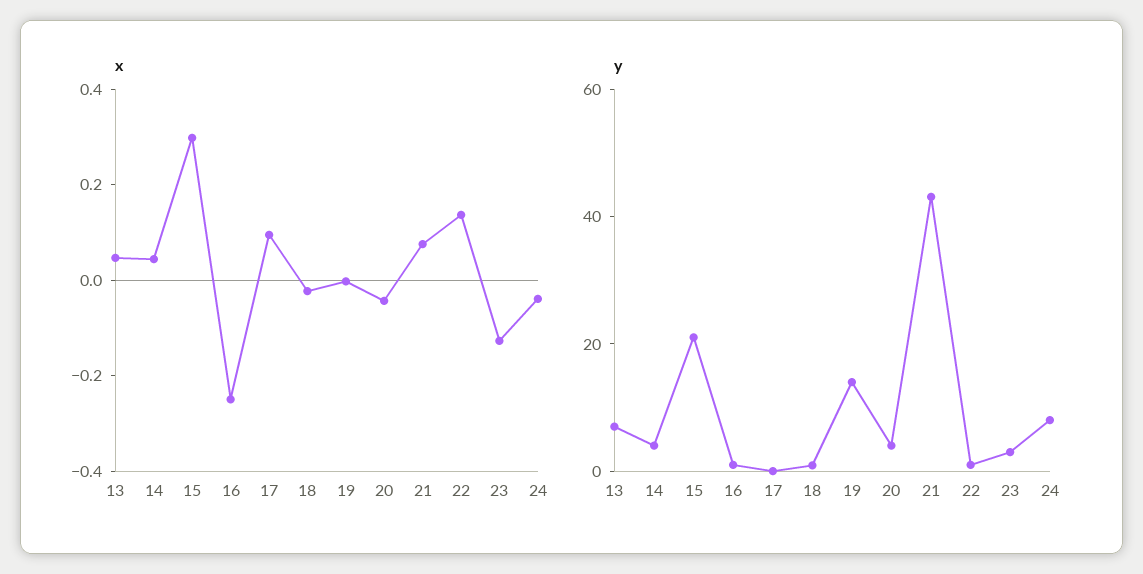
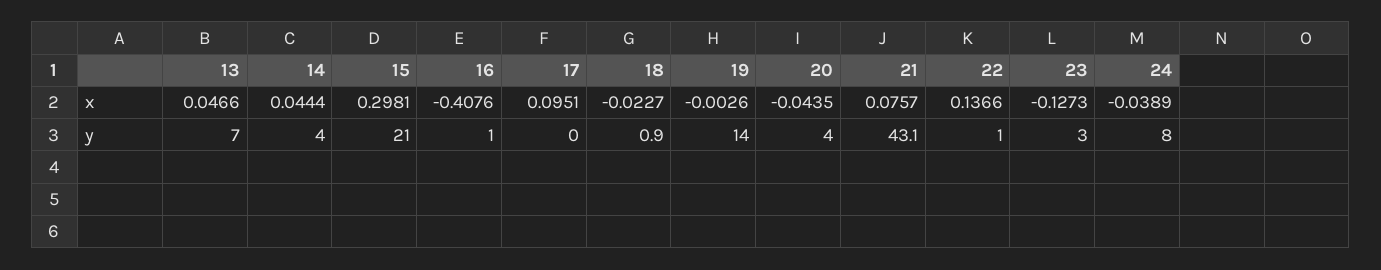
x, 16: -0.25 -> -0.4076

